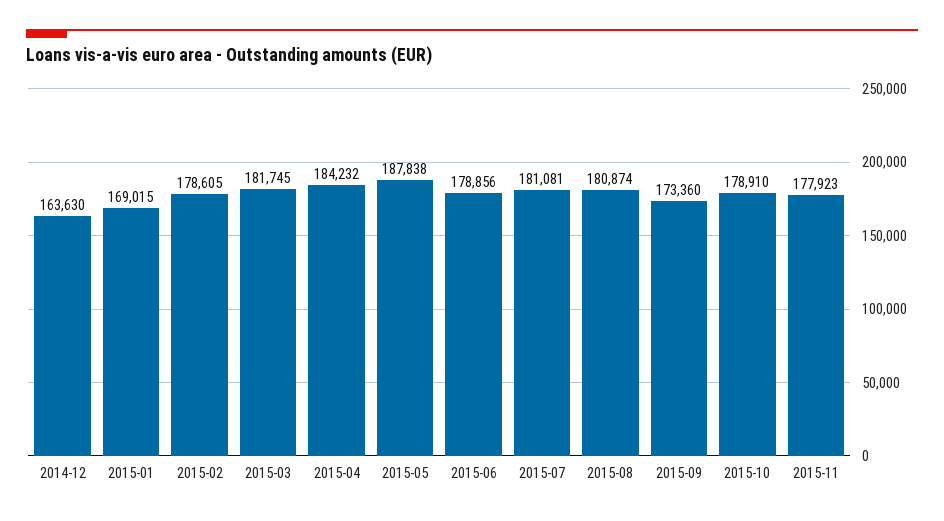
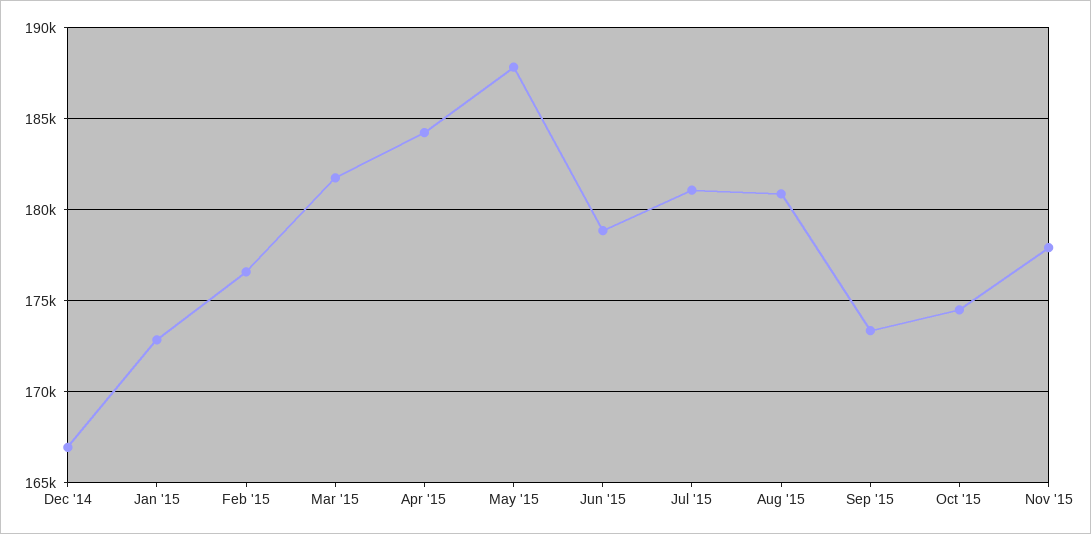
2014-12: 163630 -> 167000
2015-01: 169015 -> 173000
2015-02: 178605 -> 176500
2015-10: 178910 -> 174500

